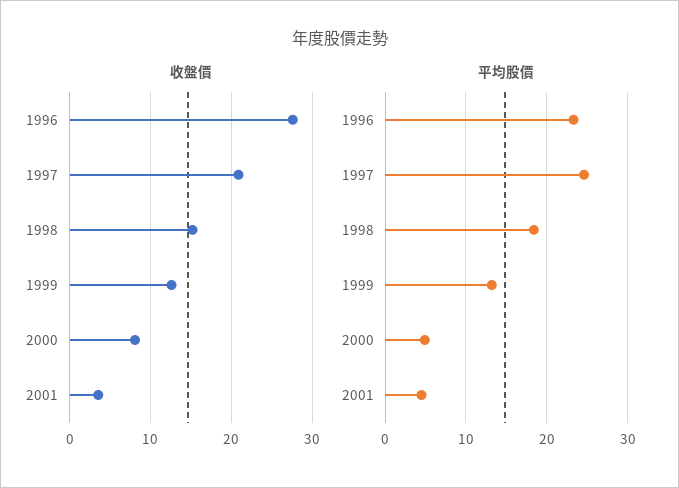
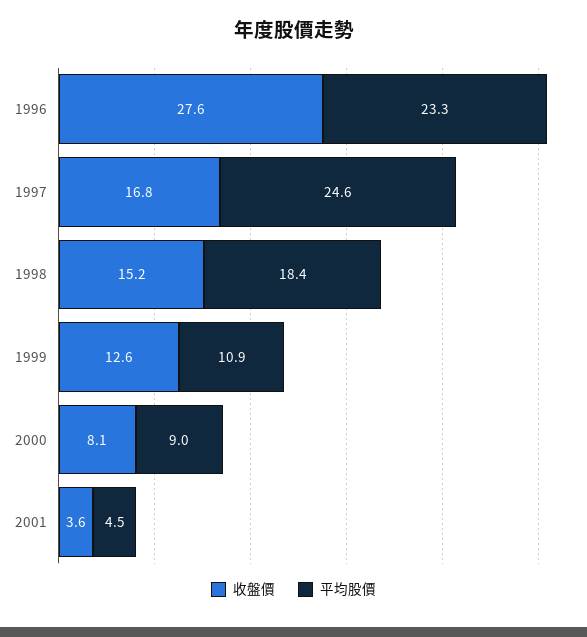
收盤價, 1997: 21 -> 16.8
平均股價, 1999: 13 -> 10.9
平均股價, 2000: 5 -> 9

